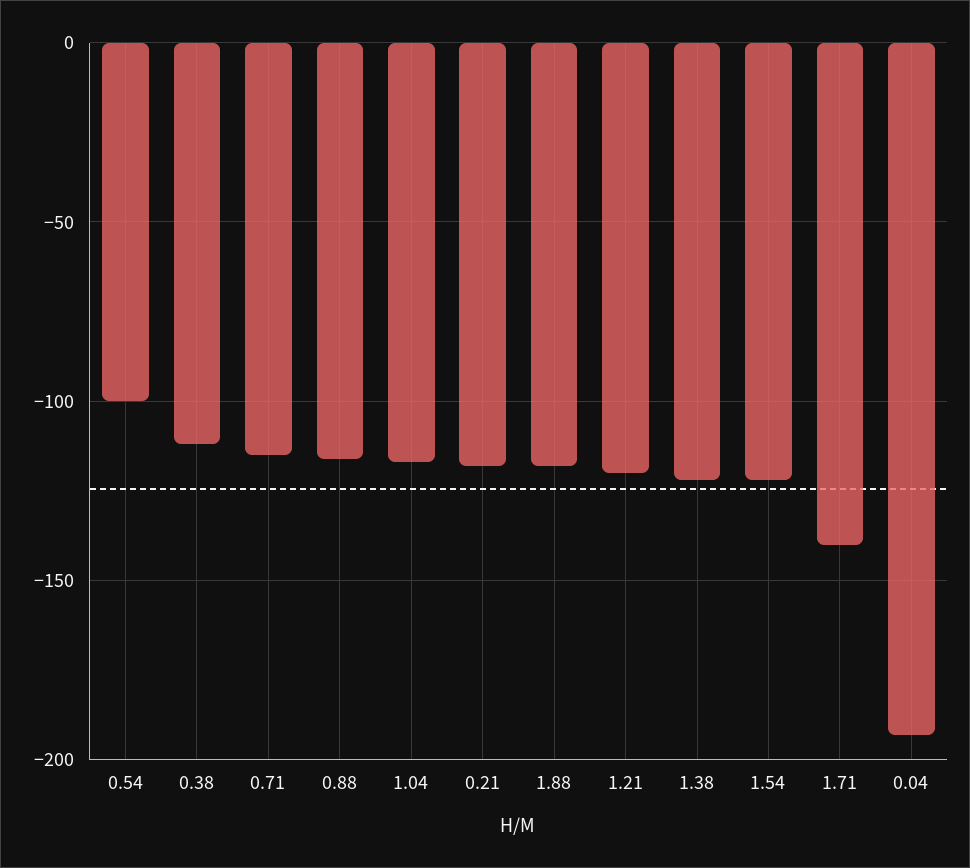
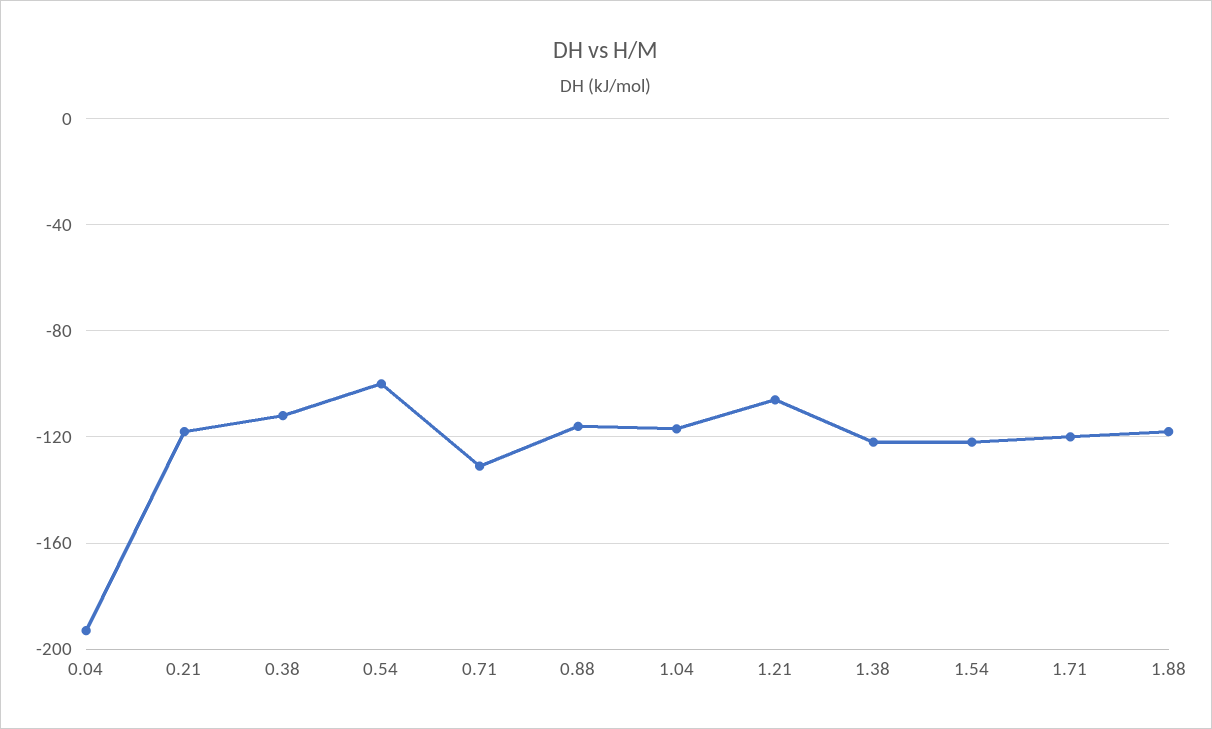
0.71: -115 -> -130
1.21: -120 -> -105
1.71: -140 -> -120

